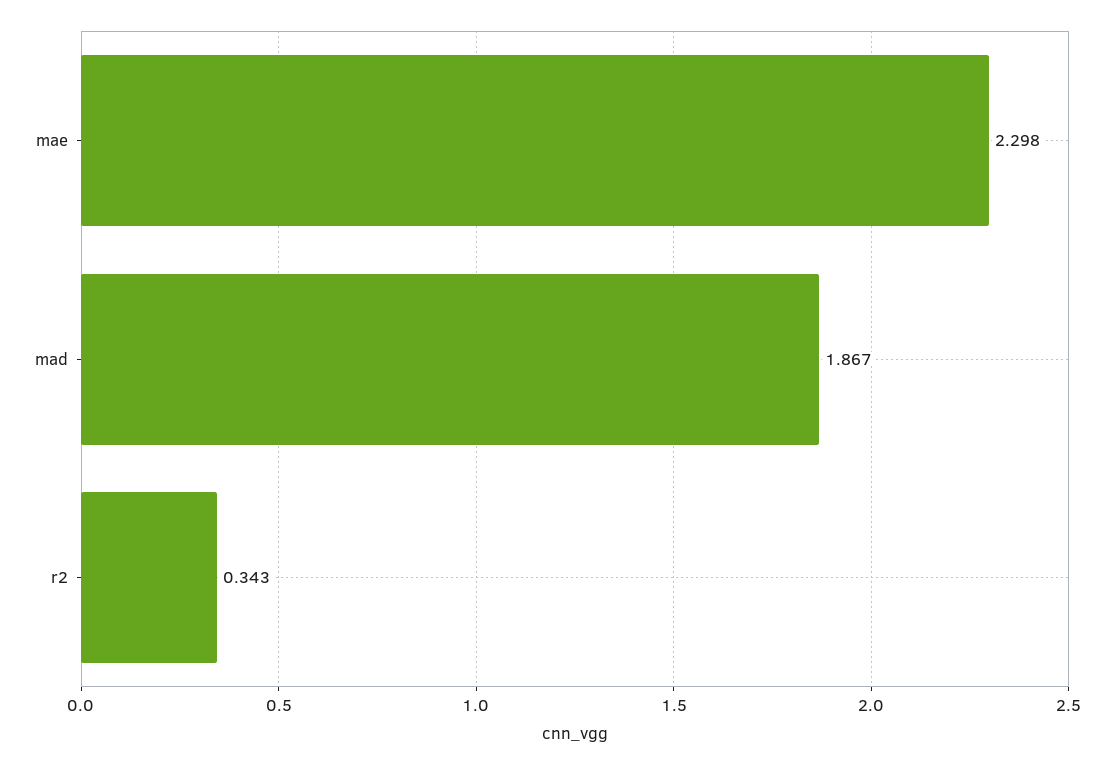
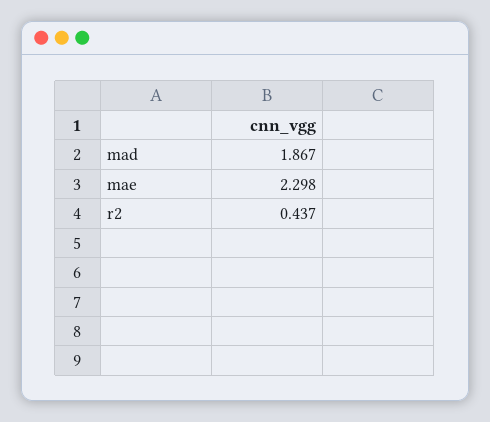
r2: 0.343 -> 0.437

